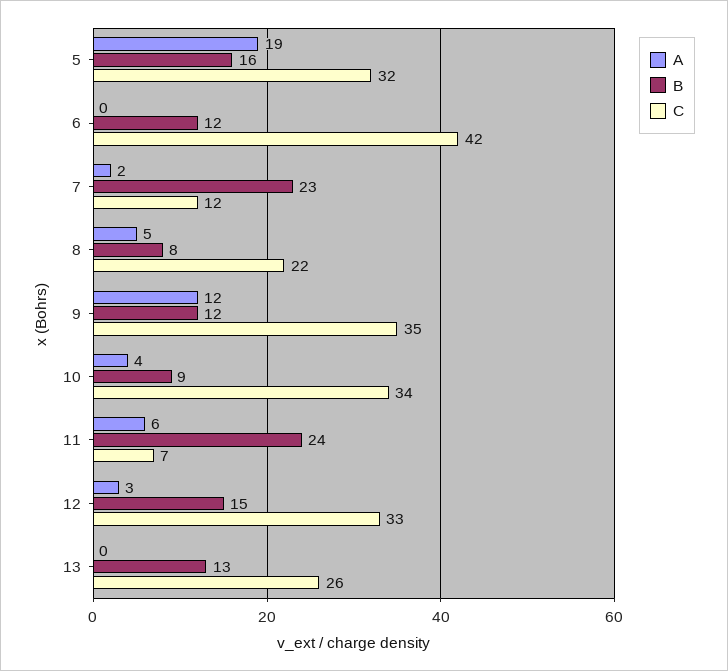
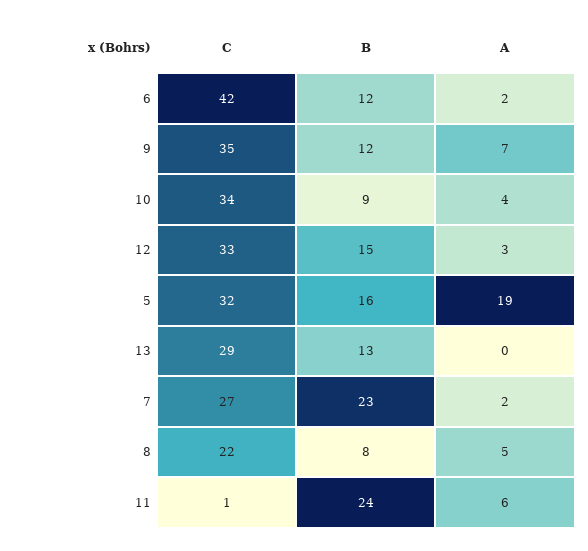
A, 6: 0 -> 2
C, 7: 12 -> 27
A, 9: 12 -> 7
C, 11: 7 -> 1
C, 13: 26 -> 29

